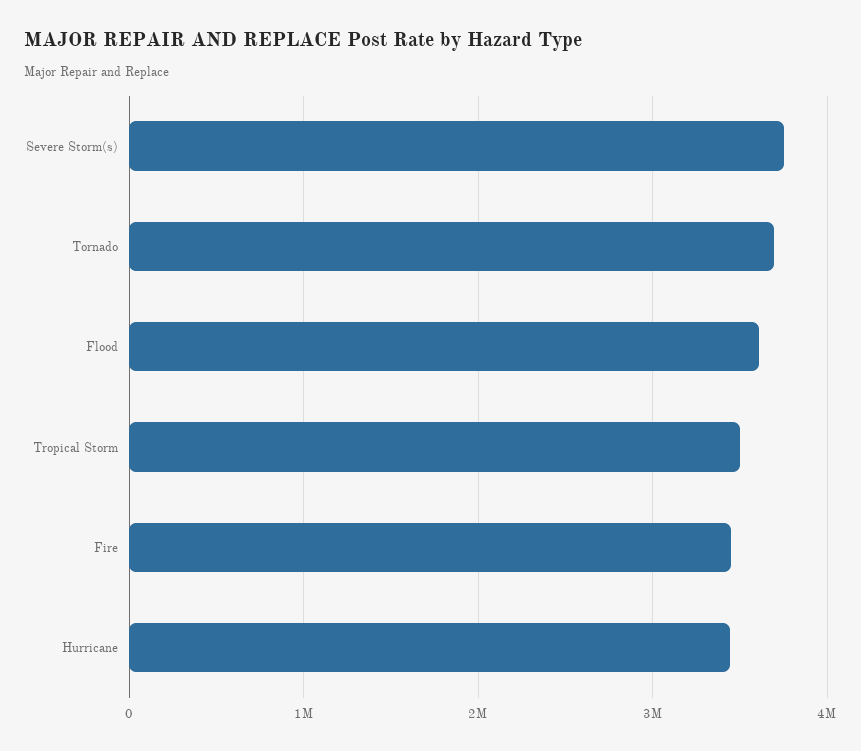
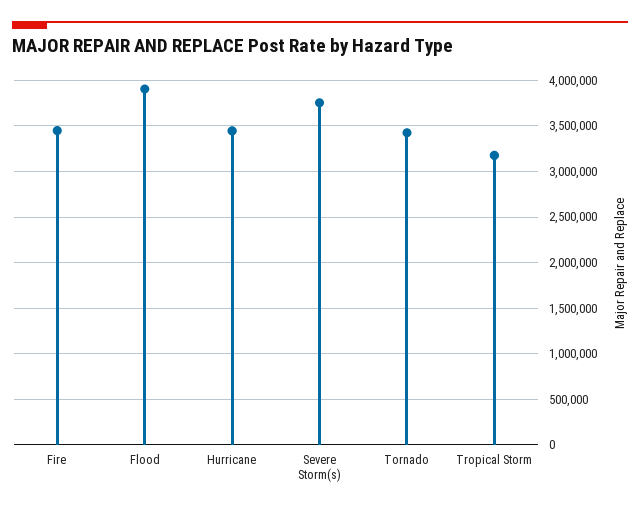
Tornado: 3700000 -> 3400000
Flood: 3600000 -> 3900000
Tropical Storm: 3500000 -> 3200000

